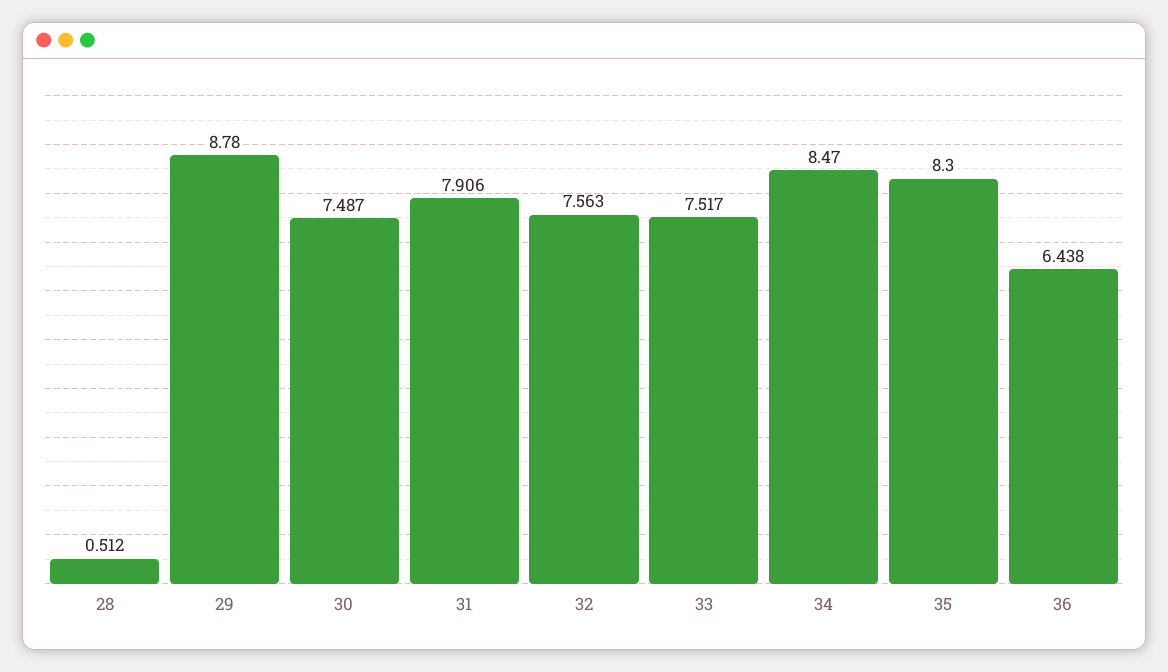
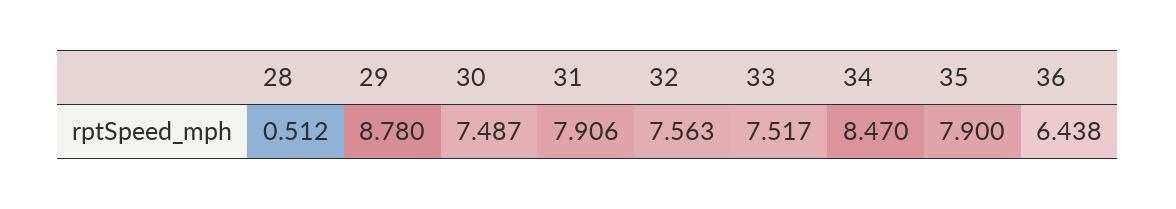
35: 8.3 -> 7.9

